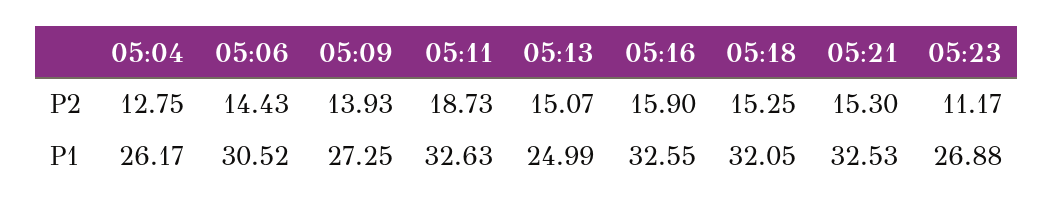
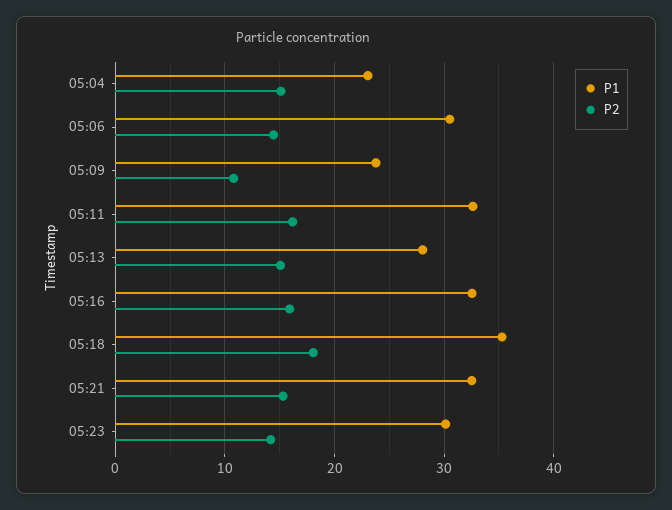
P2, 05:04: 12.75 -> 15
P2, 05:09: 13.93 -> 11
P2, 05:11: 18.73 -> 16
P2, 05:18: 15.25 -> 18
P2, 05:23: 11.17 -> 14
P1, 05:04: 26.17 -> 23
P1, 05:09: 27.25 -> 24
P1, 05:13: 24.99 -> 28
P1, 05:18: 32.05 -> 35
P1, 05:23: 26.88 -> 30

